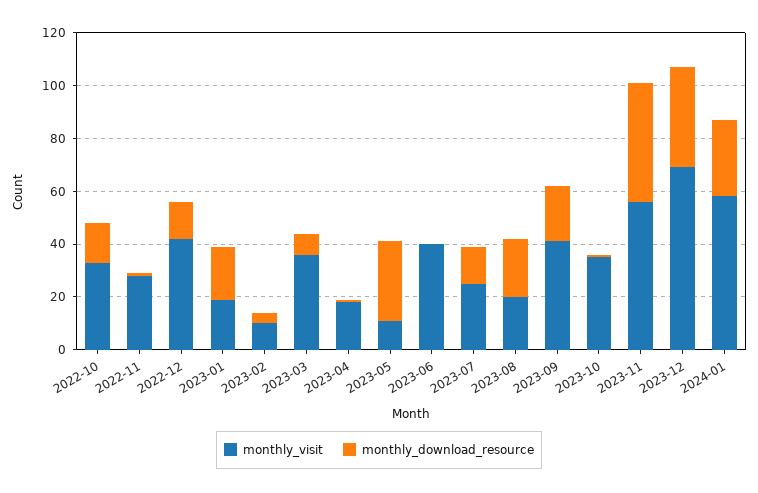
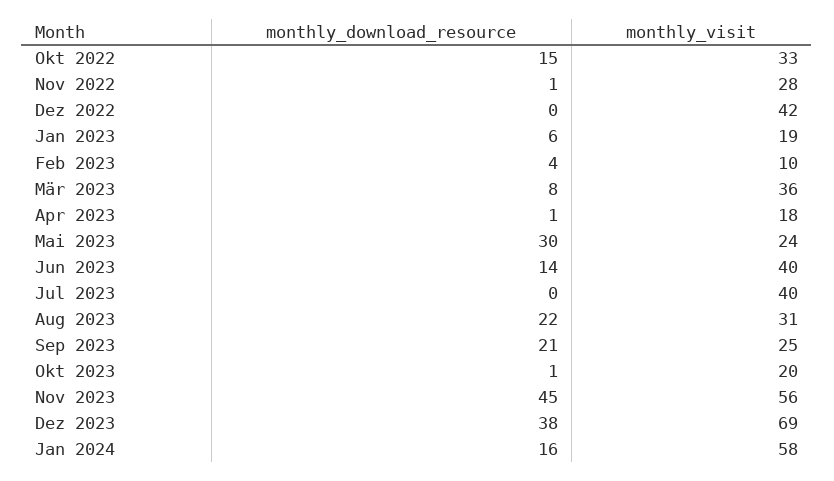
monthly_download_resource, 2022-12: 15 -> 0
monthly_download_resource, 2023-01: 20 -> 6
monthly_visit, 2023-05: 10 -> 24
monthly_download_resource, 2023-06: 0 -> 14
monthly_visit, 2023-07: 25 -> 40
monthly_download_resource, 2023-07: 15 -> 0
monthly_visit, 2023-08: 20 -> 31
monthly_visit, 2023-09: 40 -> 25
monthly_visit, 2023-10: 35 -> 20
monthly_download_resource, 2024-01: 30 -> 16

